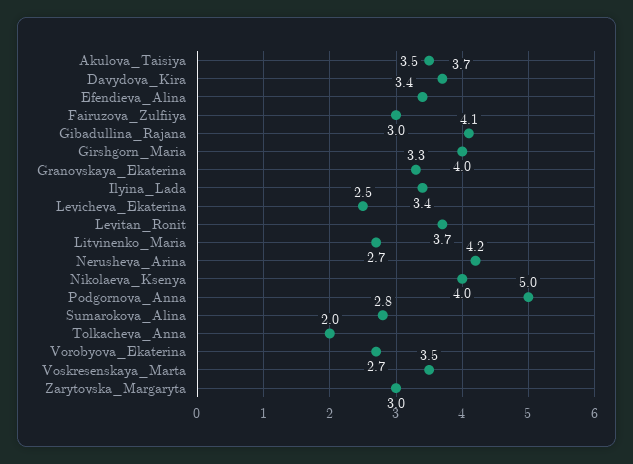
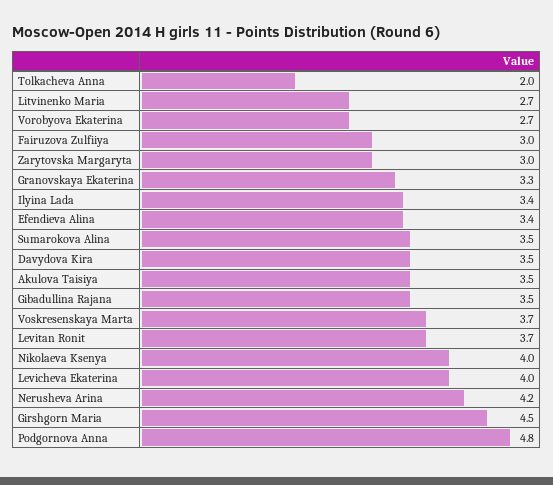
Davydova_Kira: 3.7 -> 3.5
Gibadullina_Rajana: 4.1 -> 3.5
Girshgorn_Maria: 4 -> 4.5
Levicheva_Ekaterina: 2.5 -> 4
Podgornova_Anna: 5 -> 4.8
Sumarokova_Alina: 2.8 -> 3.5
Voskresenskaya_Marta: 3.5 -> 3.7

